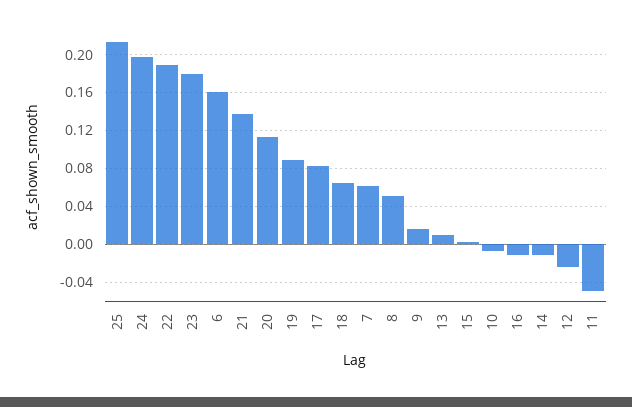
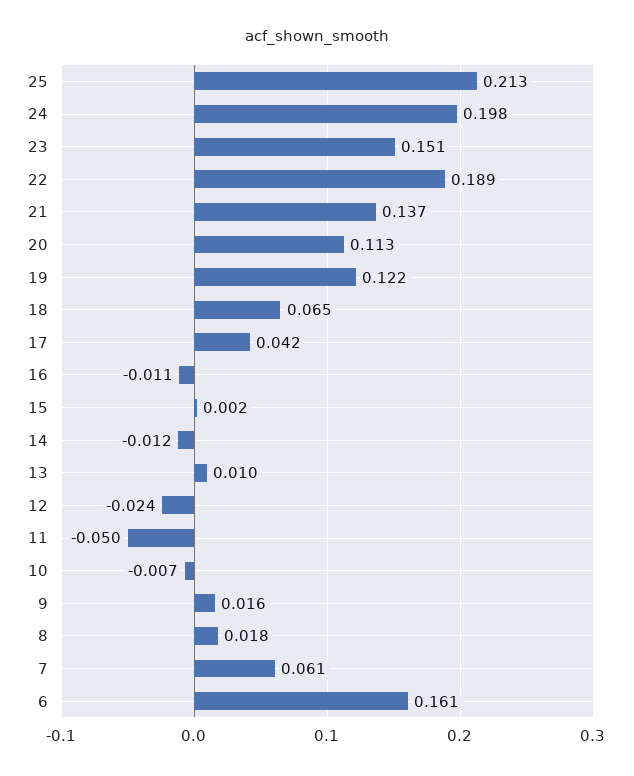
23: 0.18 -> 0.151
19: 0.09 -> 0.122
17: 0.08 -> 0.042
8: 0.05 -> 0.018

